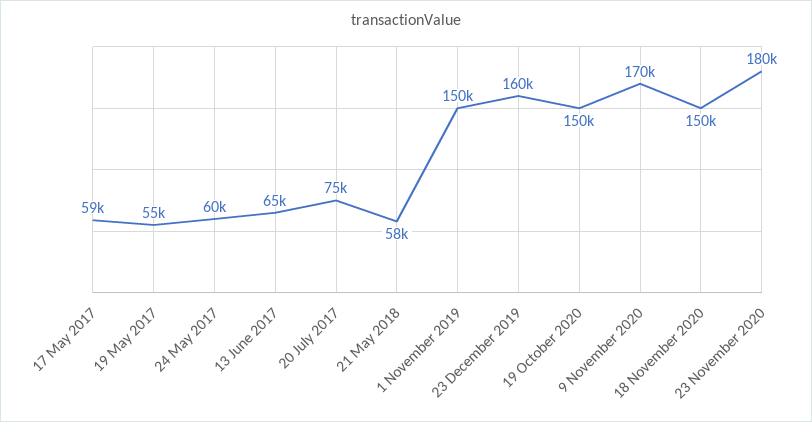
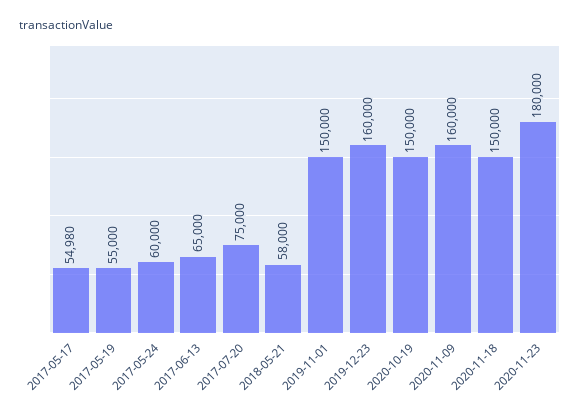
17 May 2017: 59000 -> 54980
9 November 2020: 170000 -> 160000

